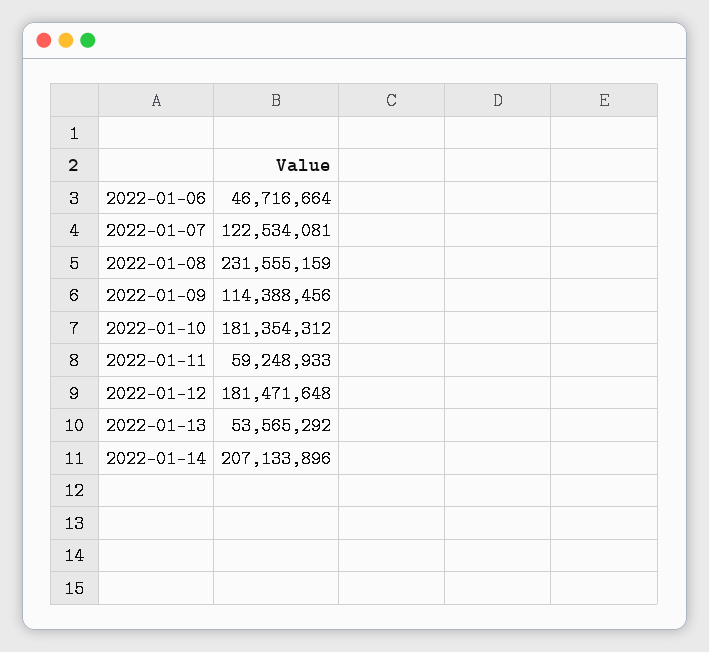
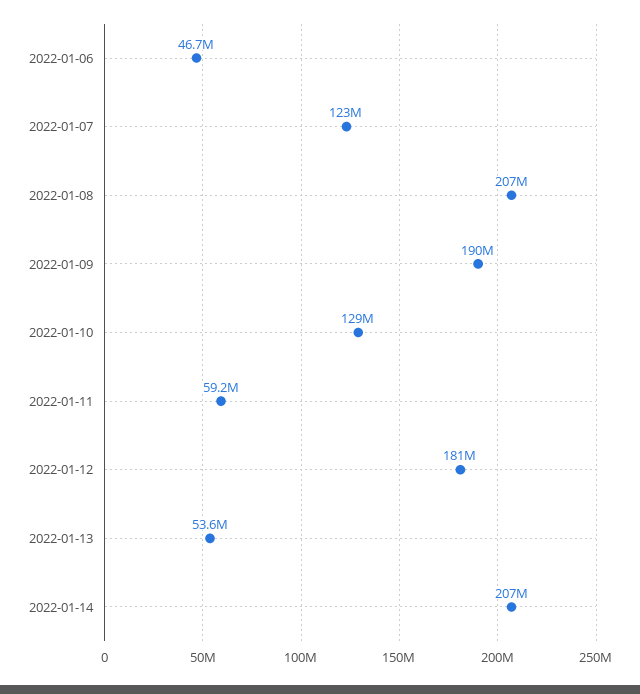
2022-01-08: 231555159 -> 207000000
2022-01-09: 114388456 -> 190000000
2022-01-10: 181354312 -> 129000000

